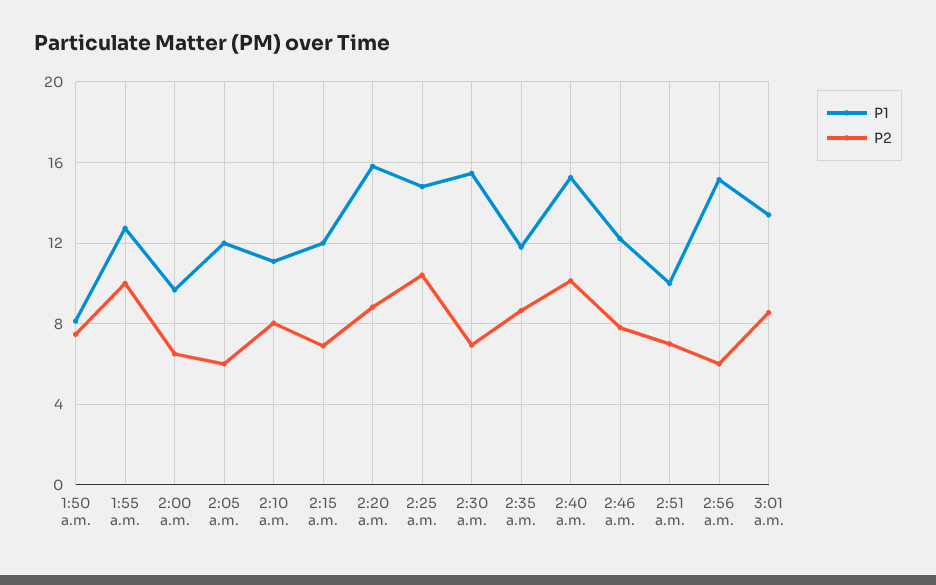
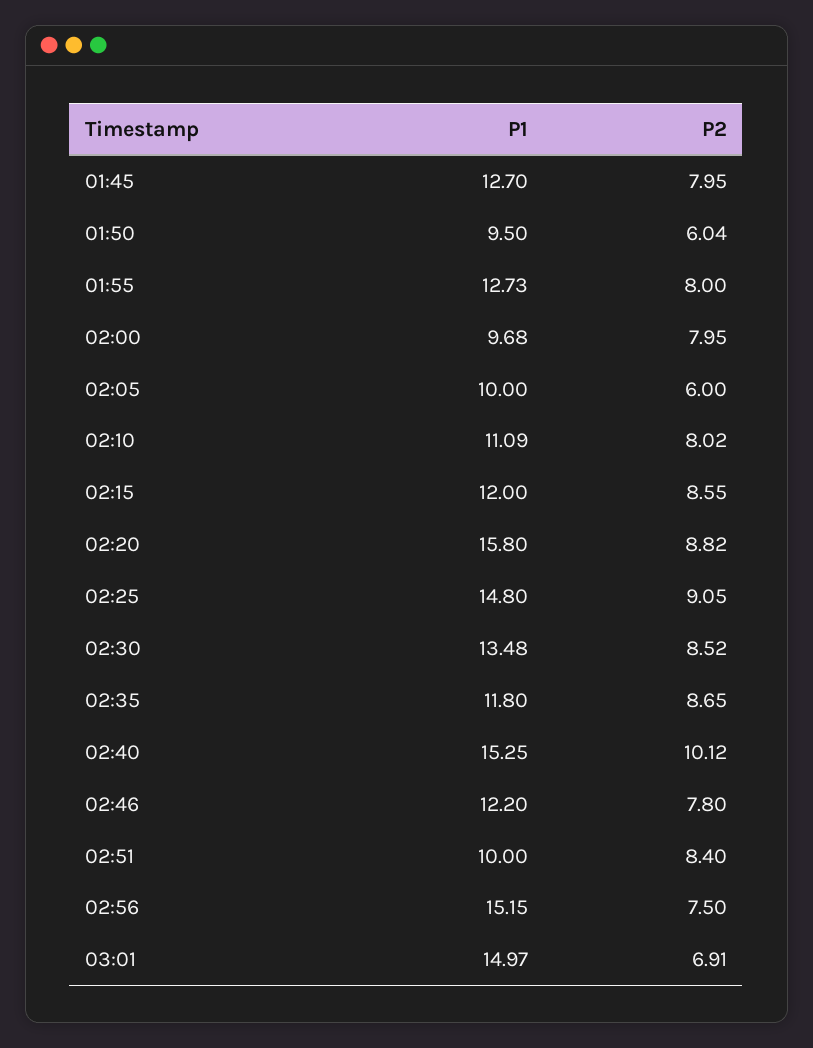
P1, 1:50 a.m.: 8 -> 9.5
P2, 1:50 a.m.: 7.5 -> 6.04
P2, 1:55 a.m.: 10 -> 8
P2, 2:00 a.m.: 6.5 -> 7.95
P1, 2:05 a.m.: 12 -> 10
P2, 2:15 a.m.: 7 -> 8.55
P2, 2:25 a.m.: 10.5 -> 9.05
P1, 2:30 a.m.: 15.5 -> 13.48
P2, 2:30 a.m.: 7 -> 8.52
P2, 2:51 a.m.: 7 -> 8.4
P2, 2:56 a.m.: 6 -> 7.5
P1, 3:01 a.m.: 13.5 -> 14.97
P2, 3:01 a.m.: 8.5 -> 6.91
P1, 01:45: none -> 12.7
P2, 01:45: none -> 7.95

